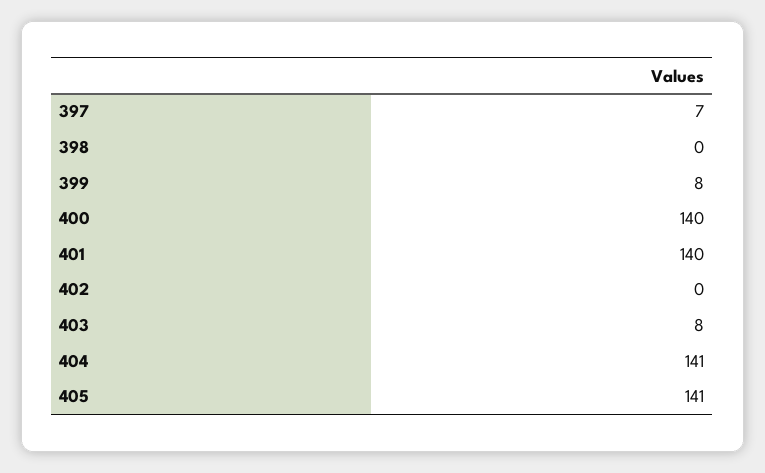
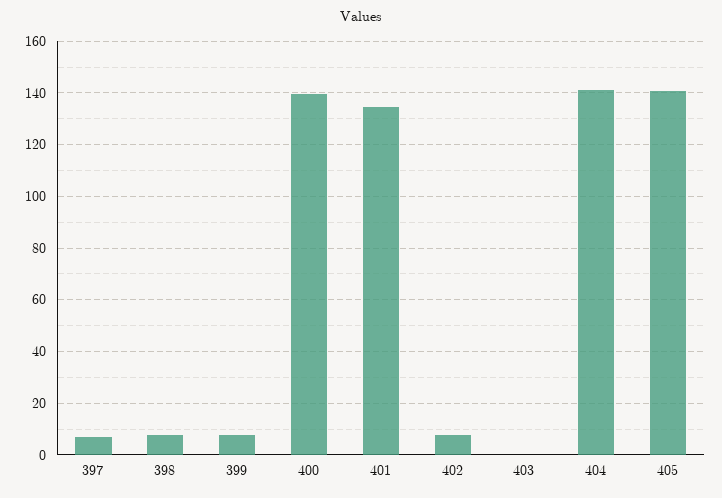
398: 0 -> 7.5
401: 140 -> 135
402: 0 -> 7.5
403: 8 -> 0

